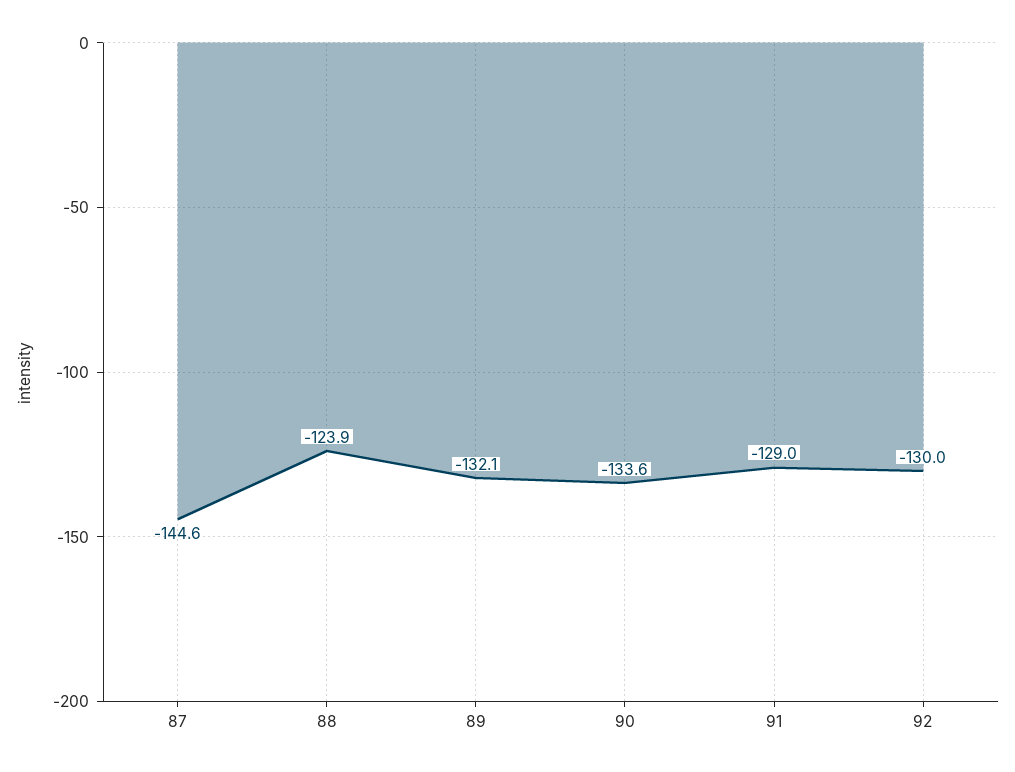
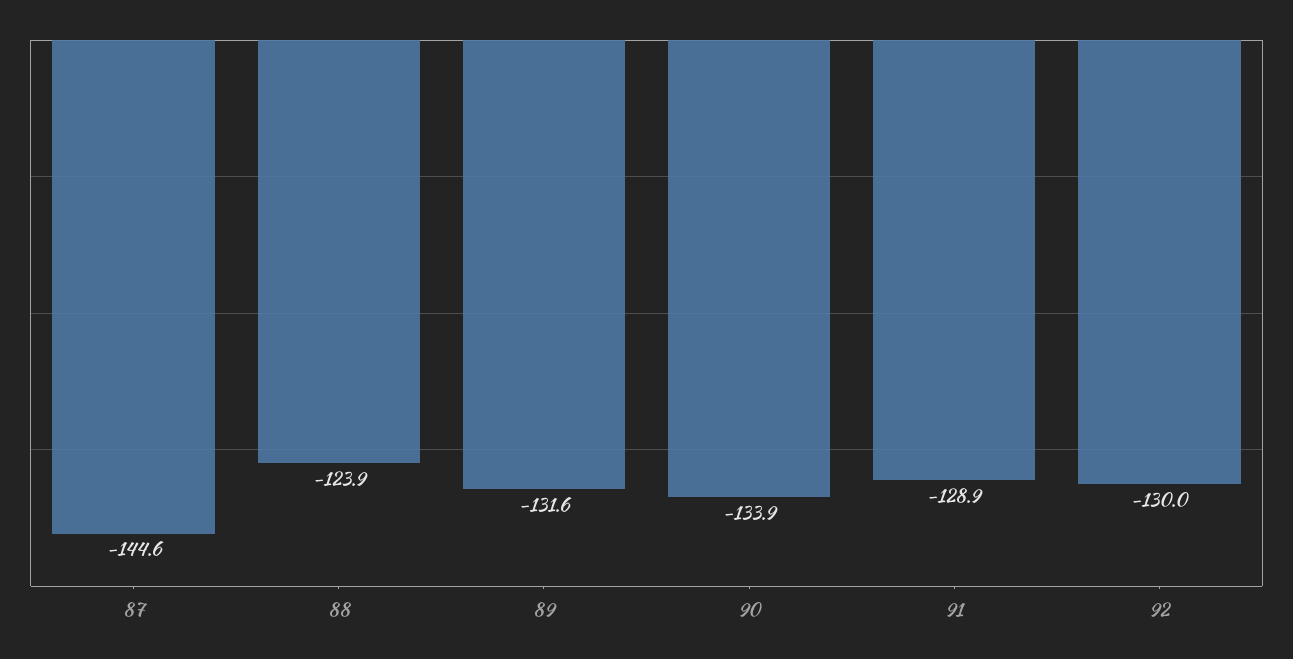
89: -132.1 -> -131.6
90: -133.6 -> -133.9
91: -129 -> -128.9

